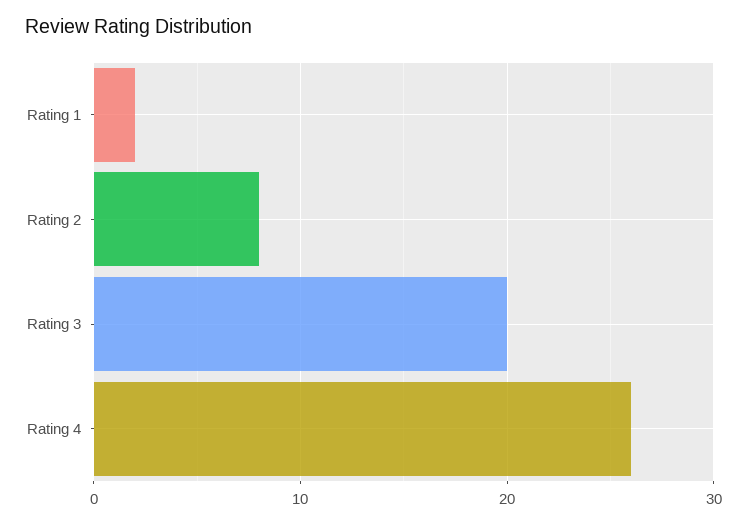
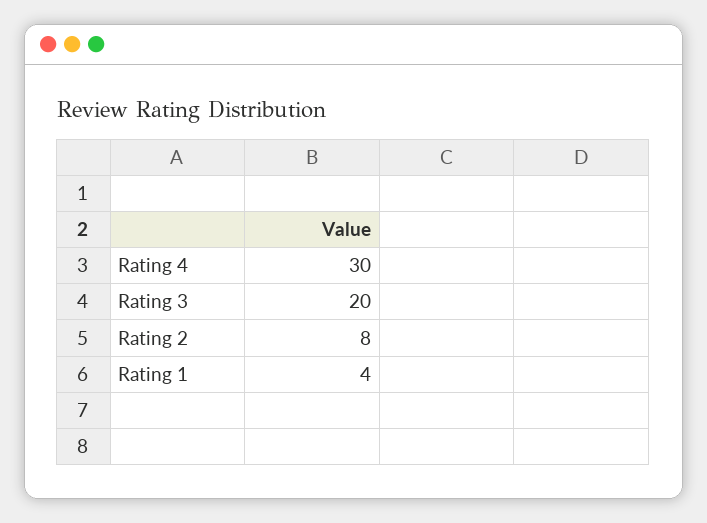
Rating 1: 2 -> 4
Rating 4: 26 -> 30

